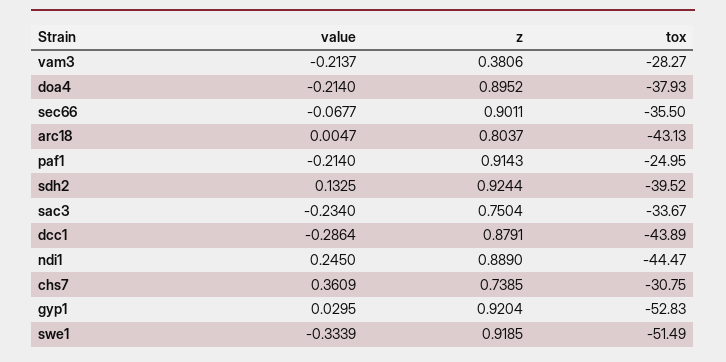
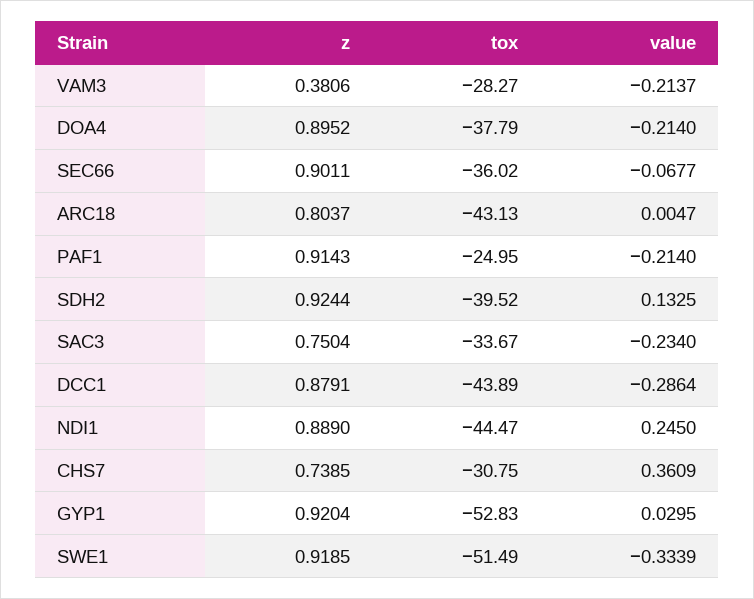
tox, doa4: -37.93 -> -37.79
tox, sec66: -35.5 -> -36.02

